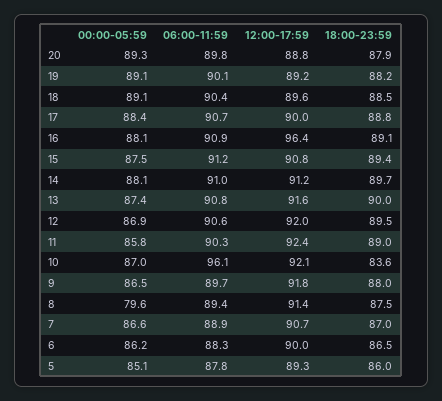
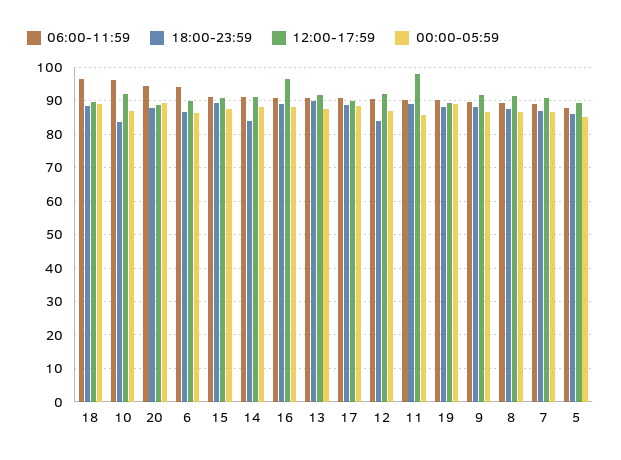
06:00-11:59, 20: 89.8 -> 94
06:00-11:59, 18: 90.4 -> 96
18:00-23:59, 14: 89.7 -> 84
18:00-23:59, 12: 89.5 -> 84
12:00-17:59, 11: 92.4 -> 98
00:00-05:59, 8: 79.6 -> 86
06:00-11:59, 6: 88.3 -> 94

